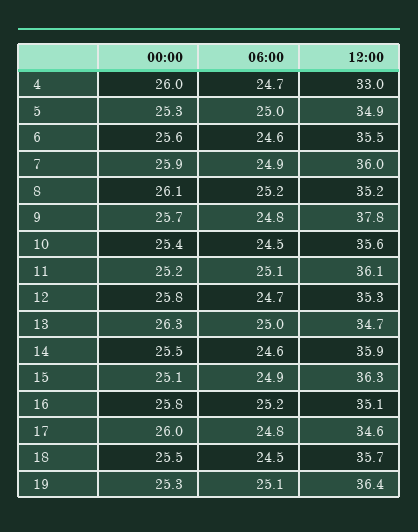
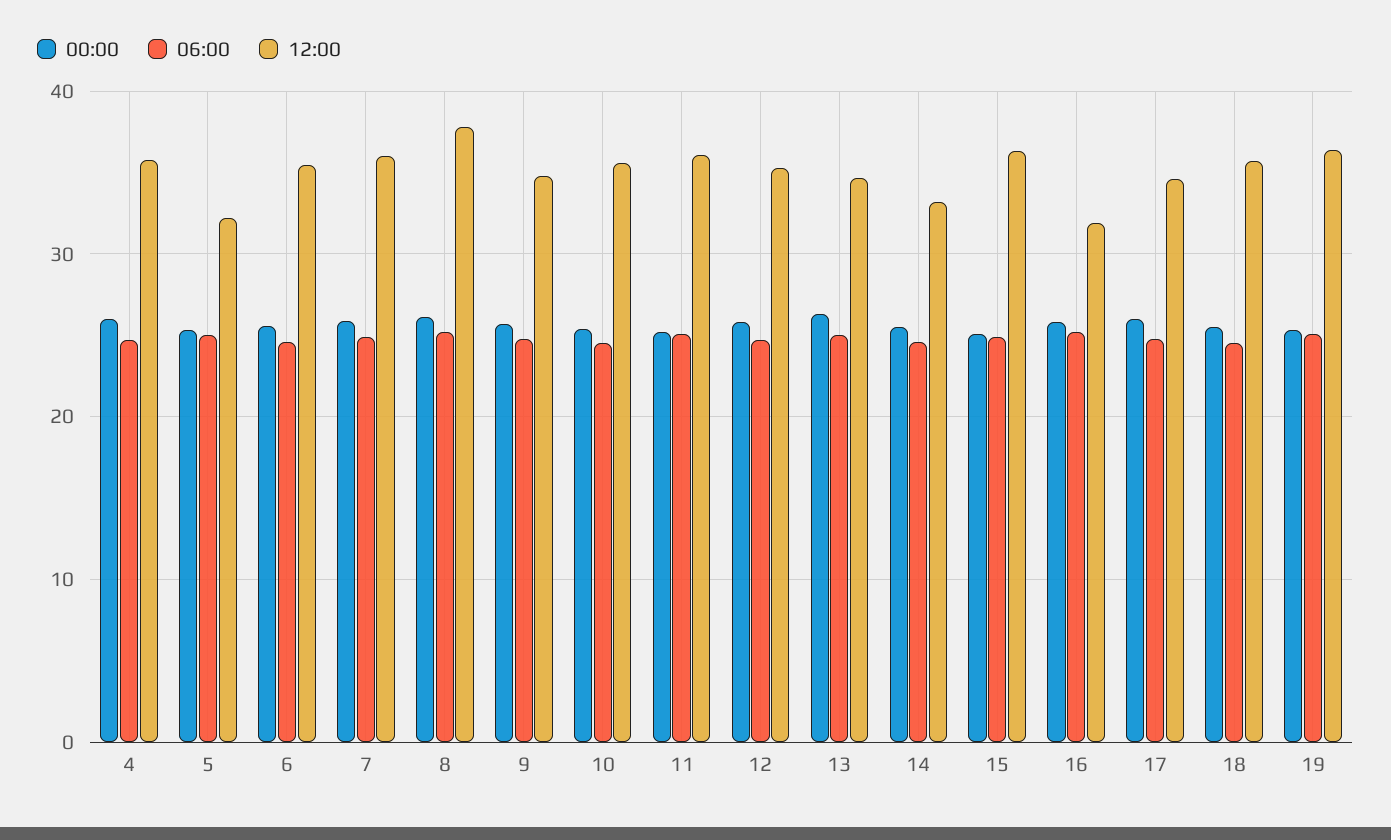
12:00, 4: 33 -> 36
12:00, 5: 34.9 -> 32
12:00, 8: 35.2 -> 38
12:00, 9: 37.8 -> 35
12:00, 14: 35.9 -> 33
12:00, 16: 35.1 -> 32

